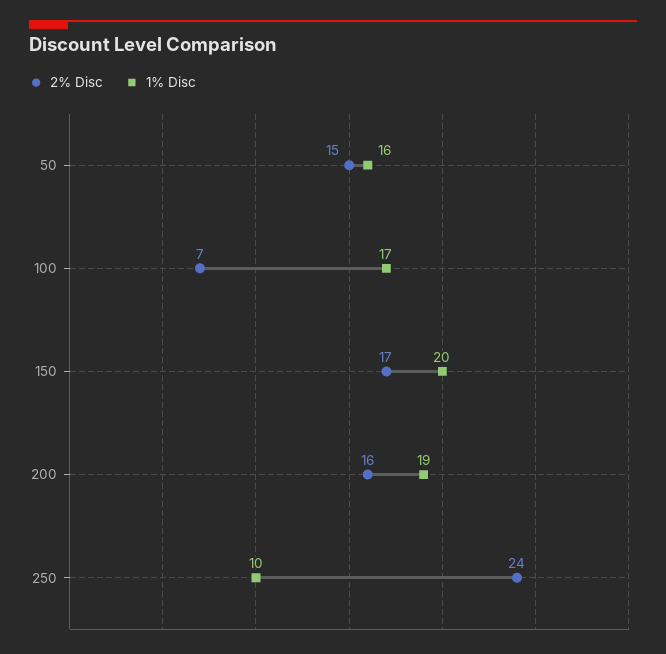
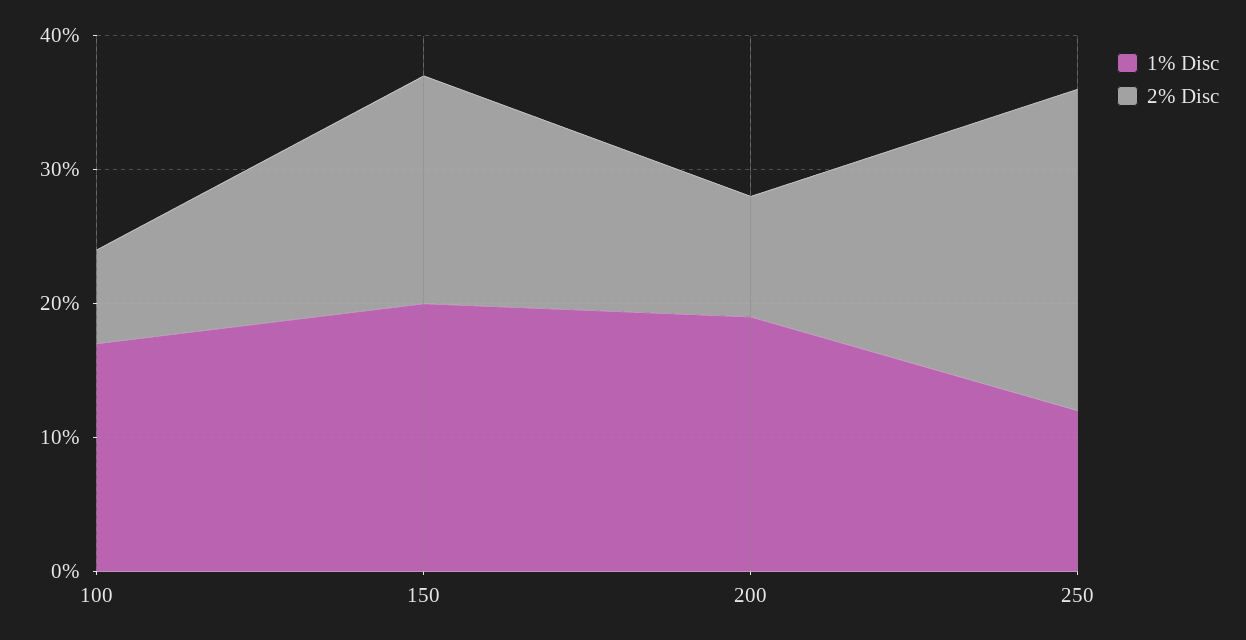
2% Disc, 50: 15 -> none
1% Disc, 50: 16 -> none
2% Disc, 200: 16 -> 9
1% Disc, 250: 10 -> 12

